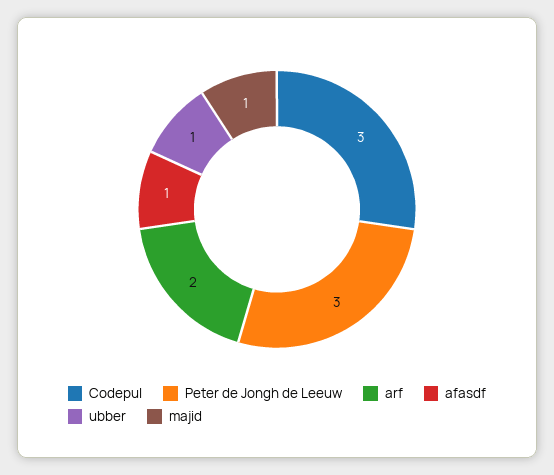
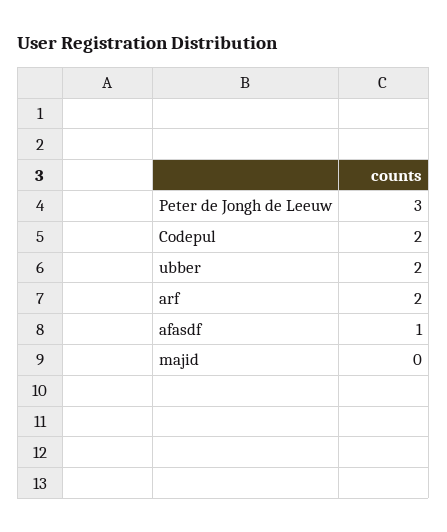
Codepul: 3 -> 2
ubber: 1 -> 2
majid: 1 -> 0

